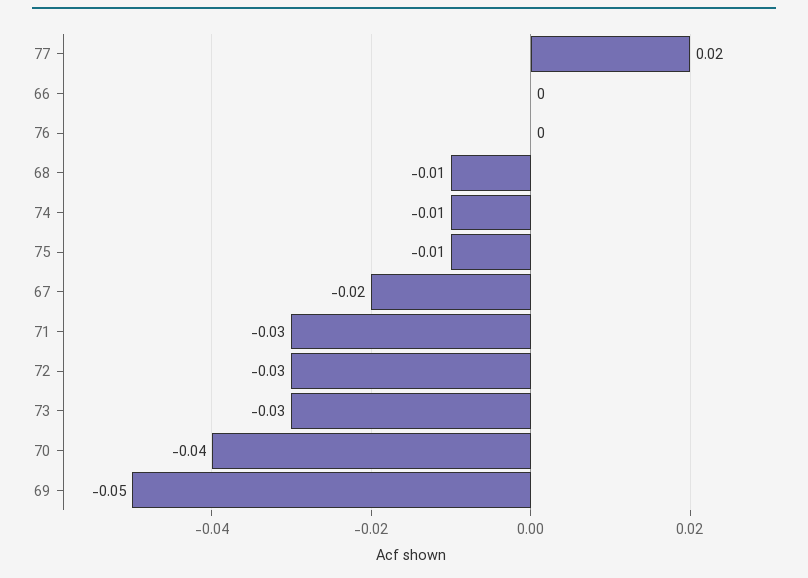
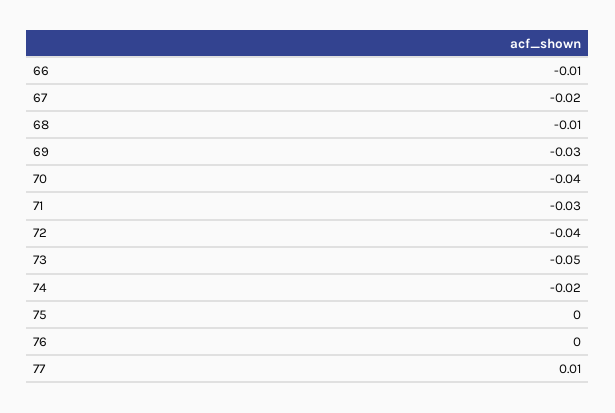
77: 0.02 -> 0.01
66: 0 -> -0.01
74: -0.01 -> -0.02
75: -0.01 -> 0
72: -0.03 -> -0.04
73: -0.03 -> -0.05
69: -0.05 -> -0.03

